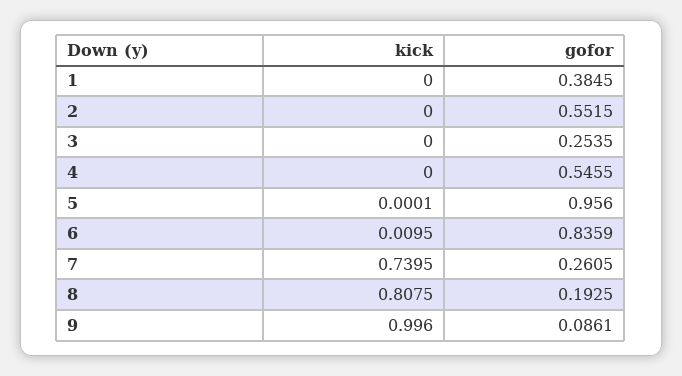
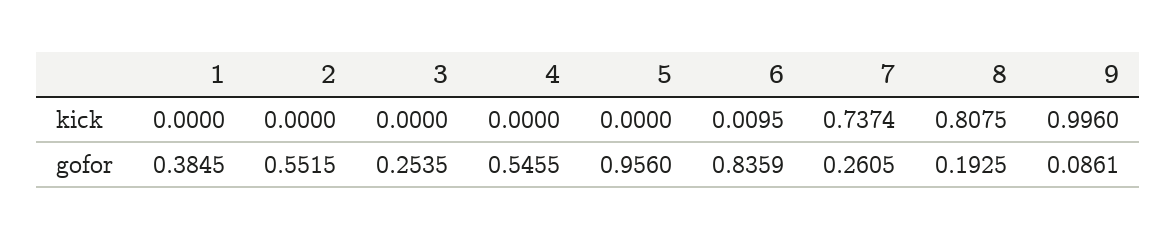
kick, 5: 0.0001 -> 0
kick, 7: 0.7395 -> 0.7374

